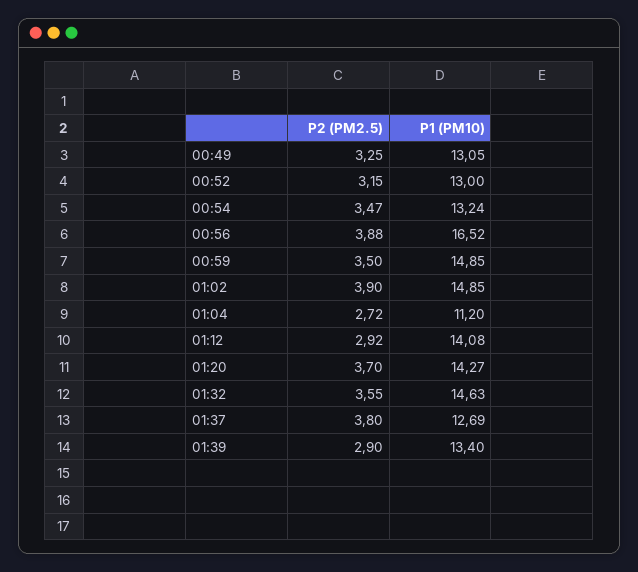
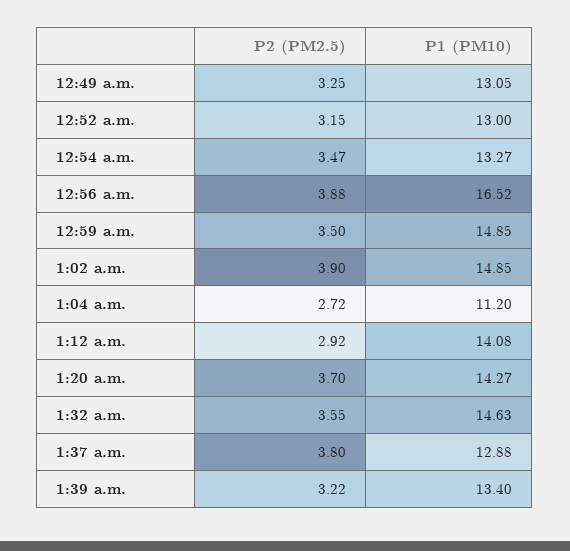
P1 (PM10), 00:54: 13.24 -> 13.27
P1 (PM10), 01:37: 12.69 -> 12.88
P2 (PM2.5), 01:39: 2.9 -> 3.22

